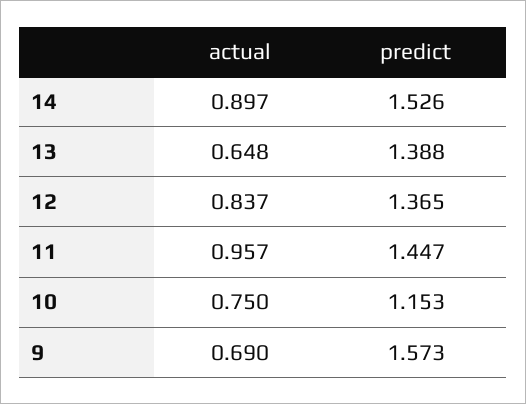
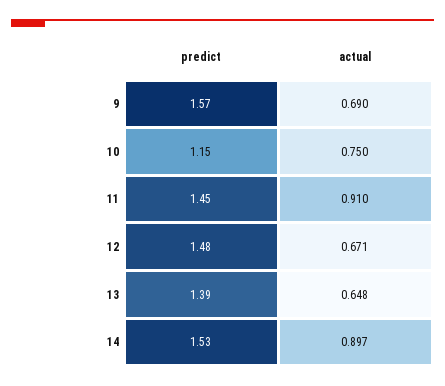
actual, 12: 0.837 -> 0.671
predict, 12: 1.365 -> 1.48
actual, 11: 0.957 -> 0.91

